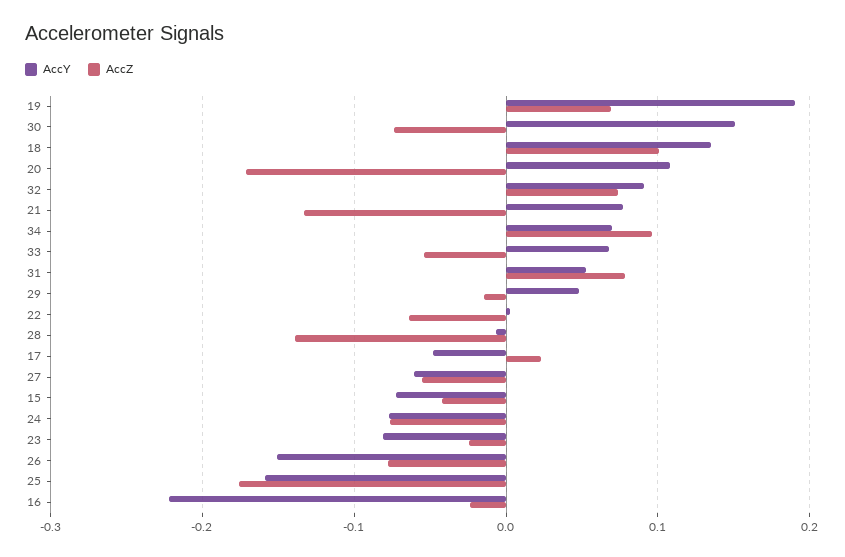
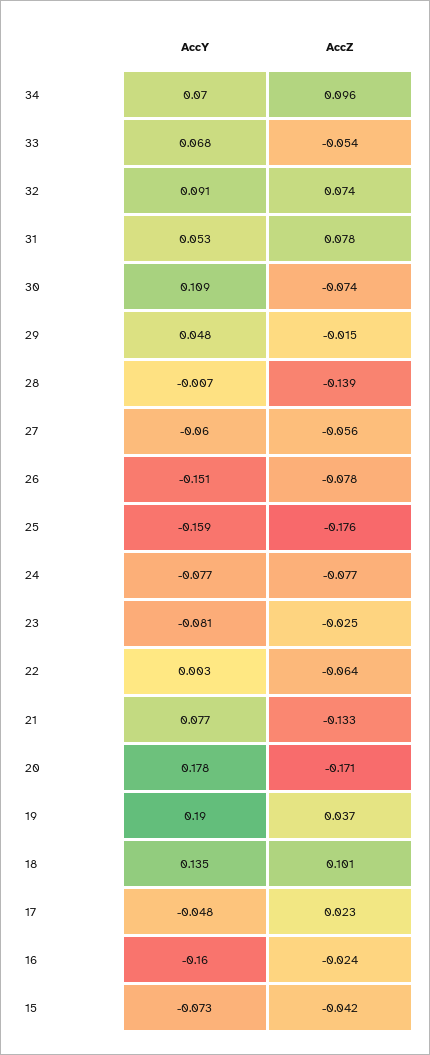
AccZ, 19: 0.07 -> 0.037
AccY, 30: 0.15 -> 0.109
AccY, 20: 0.11 -> 0.178
AccY, 16: -0.22 -> -0.16

